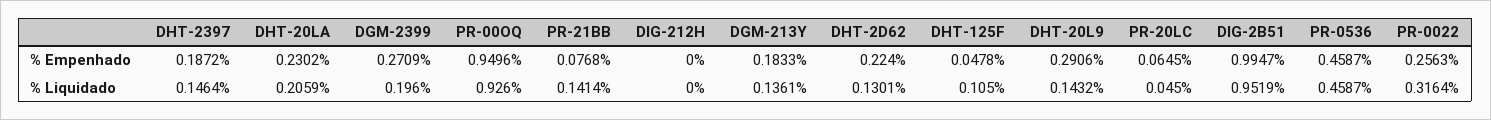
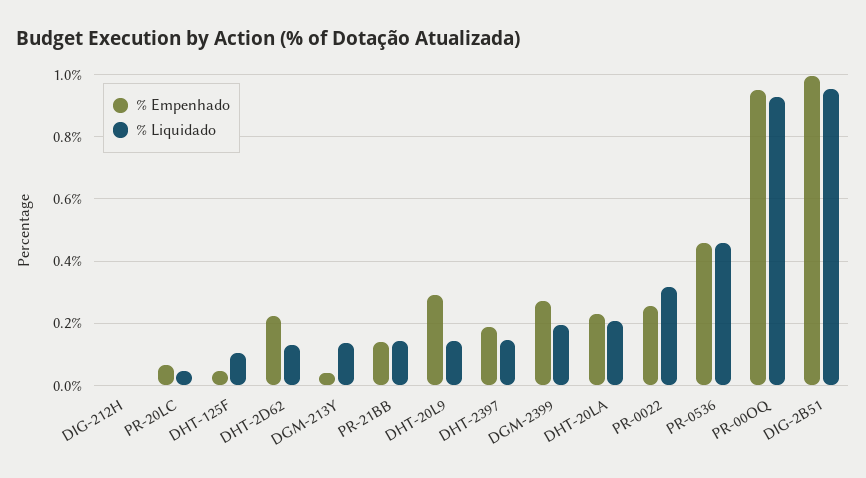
% Empenhado, PR-21BB: 0.0768 -> 0.14
% Empenhado, DGM-213Y: 0.1833 -> 0.04

